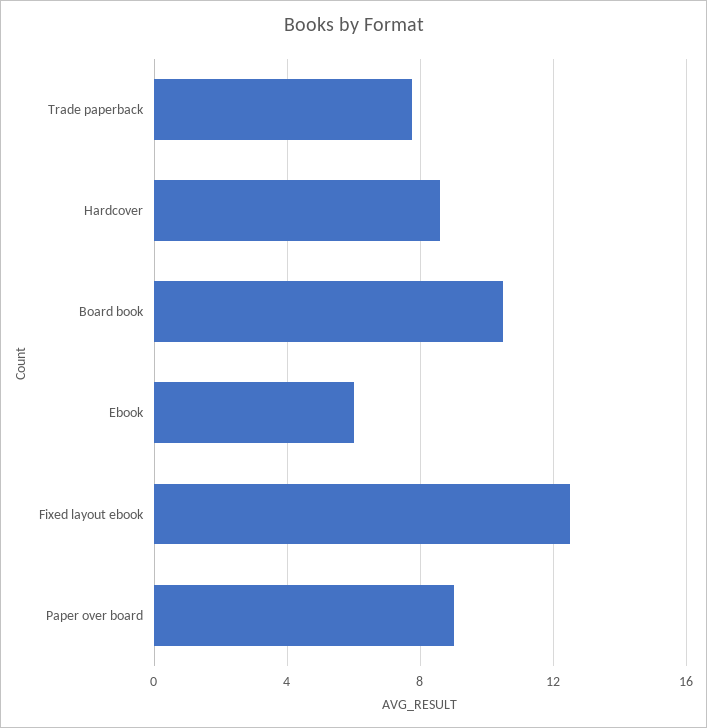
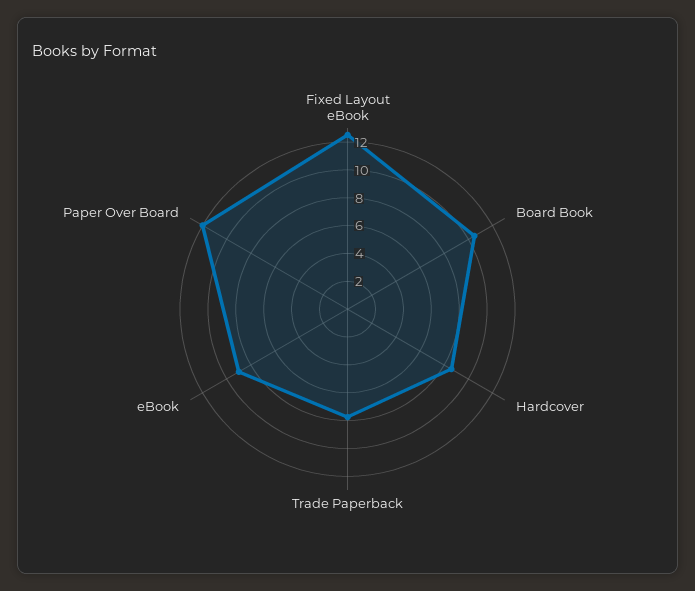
Ebook: 6 -> 9
Paper over board: 9 -> 12

